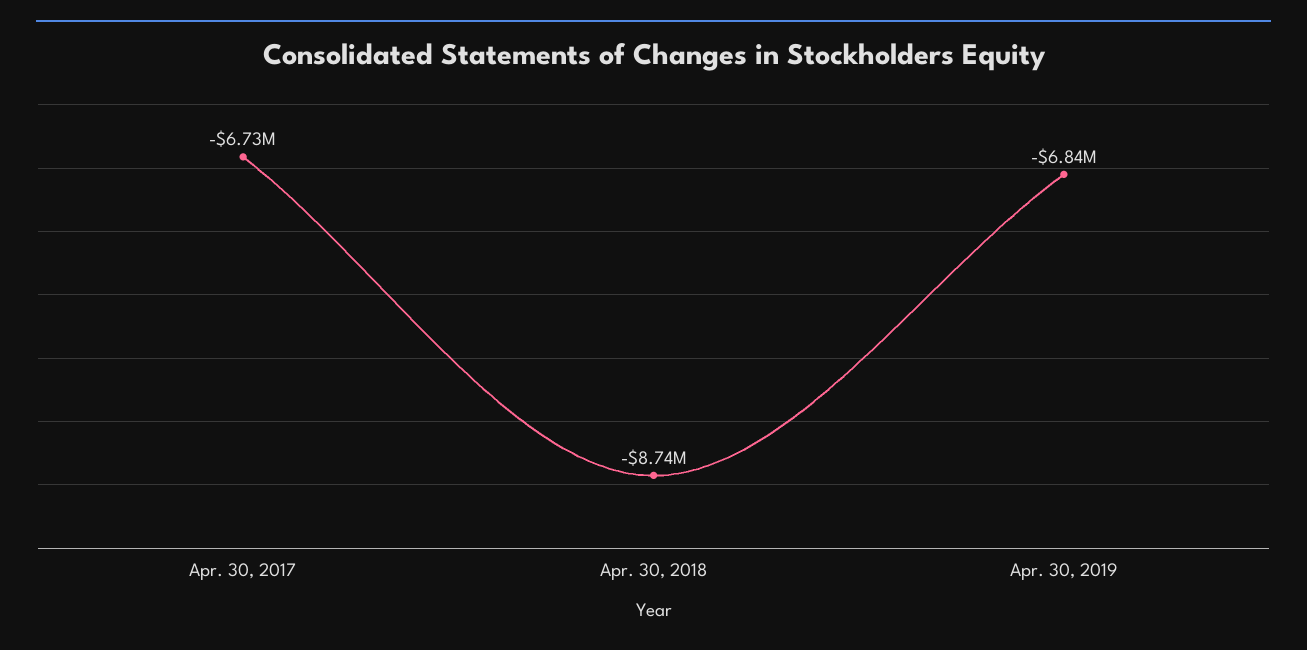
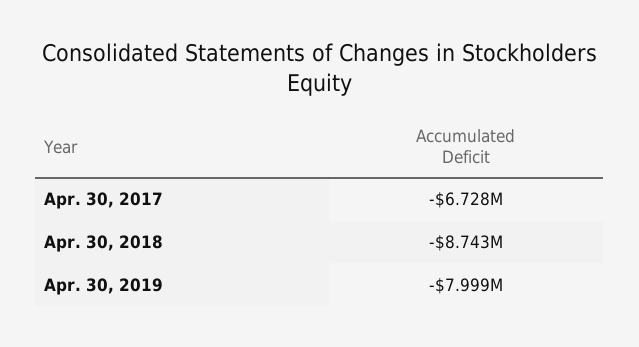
Apr. 30, 2019: -6840000 -> -7999000

